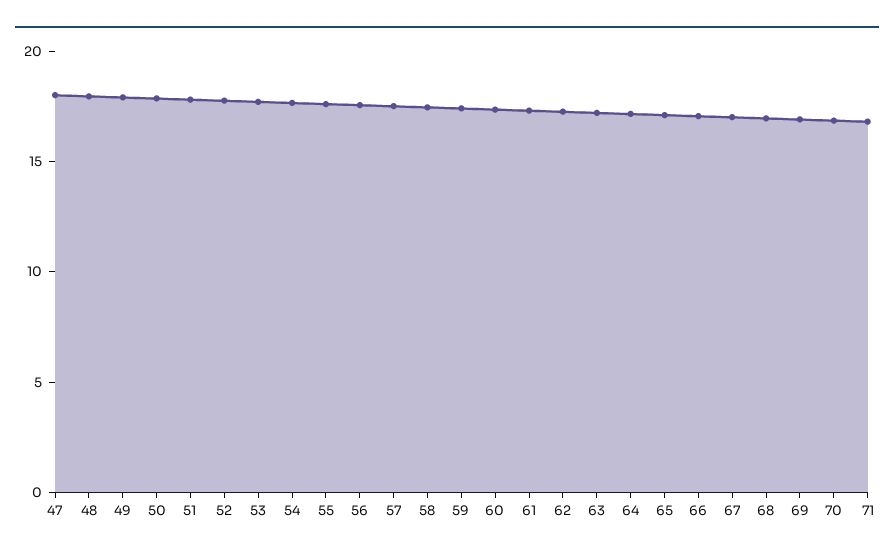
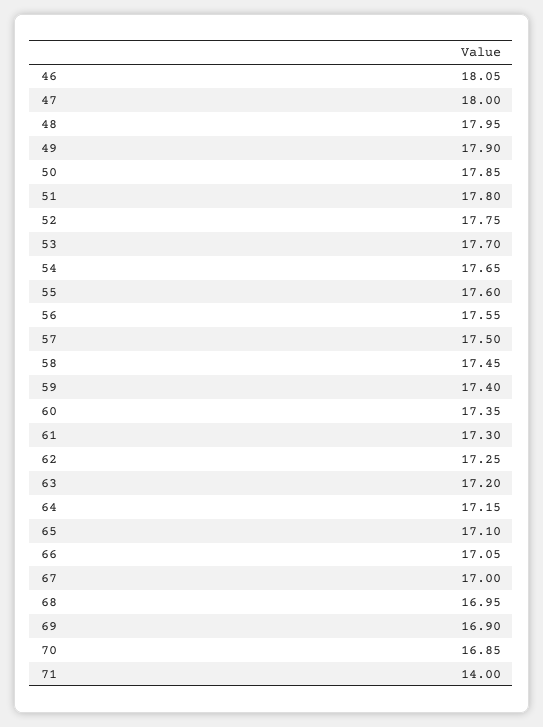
71: 17 -> 14
46: none -> 18.05

